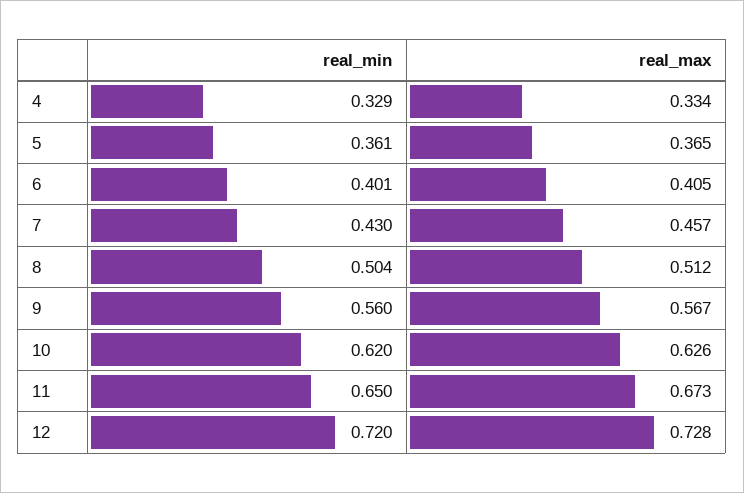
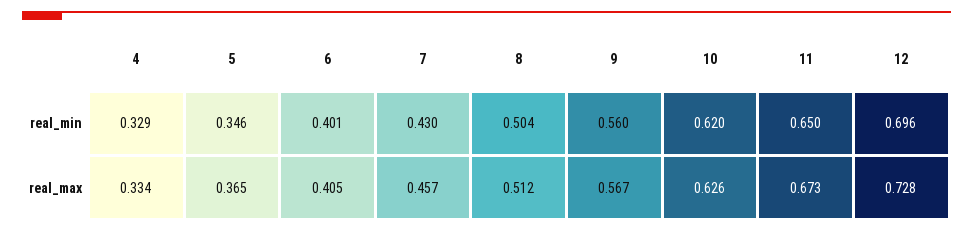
real_min, 5: 0.361 -> 0.346
real_min, 12: 0.72 -> 0.696

